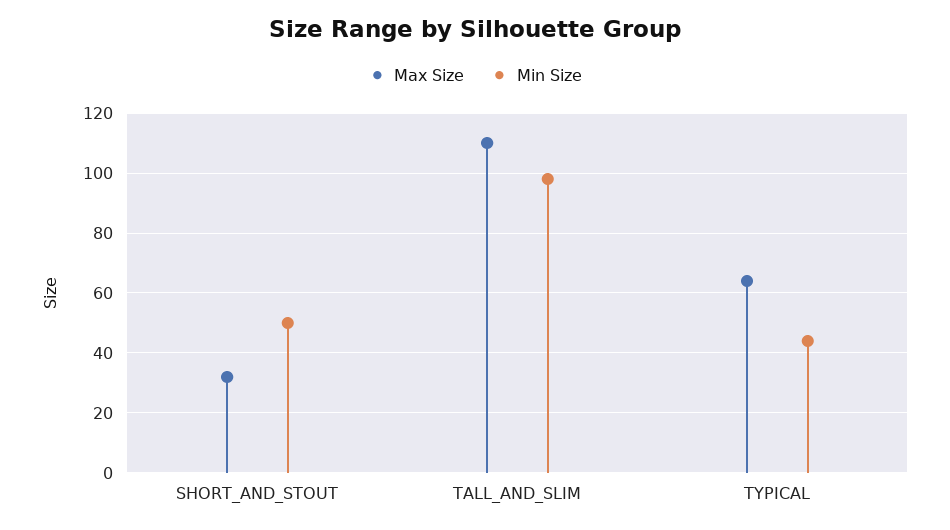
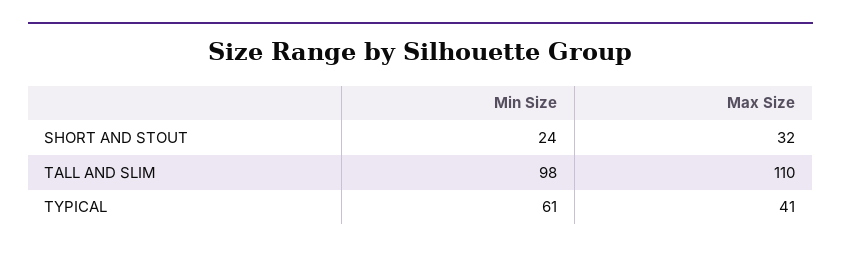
Min Size, SHORT_AND_STOUT: 50 -> 24
Max Size, TYPICAL: 65 -> 41
Min Size, TYPICAL: 45 -> 61

